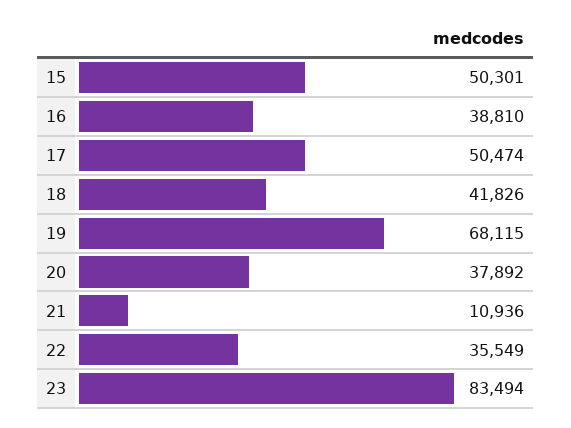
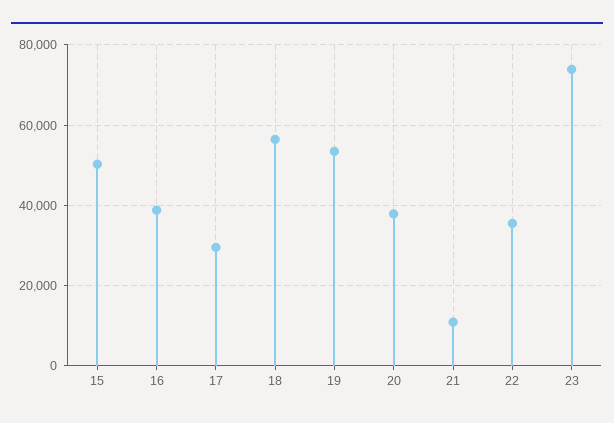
17: 50474 -> 30000
18: 41826 -> 56000
19: 68115 -> 54000
23: 83494 -> 74000

